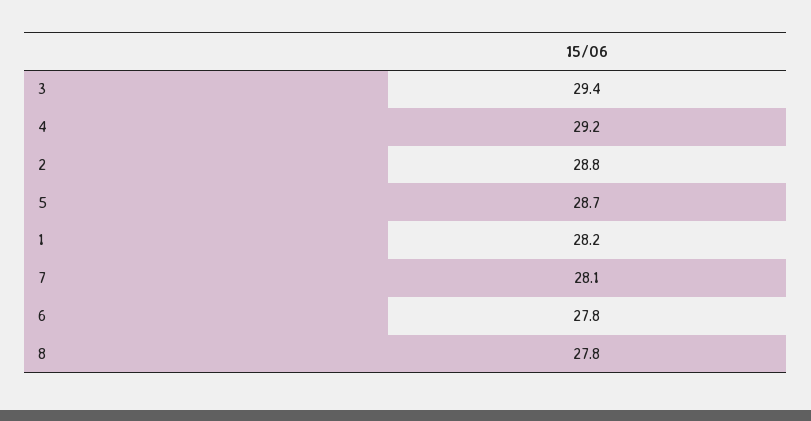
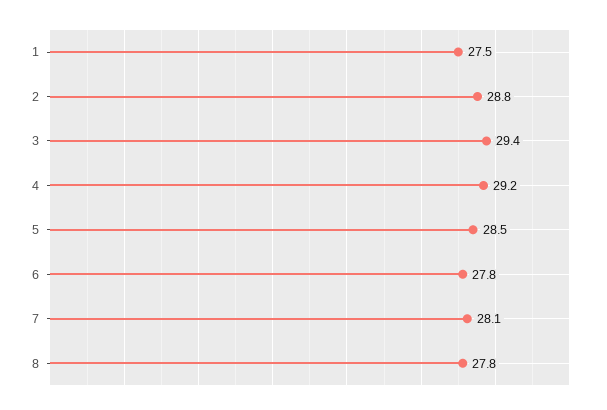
5: 28.7 -> 28.5
1: 28.2 -> 27.5

